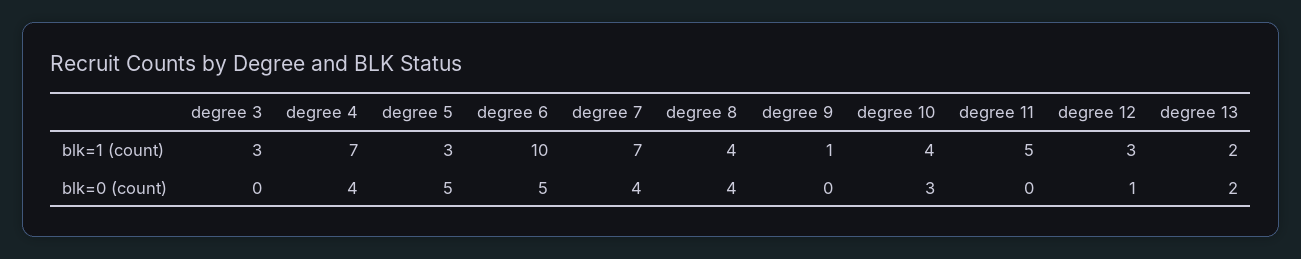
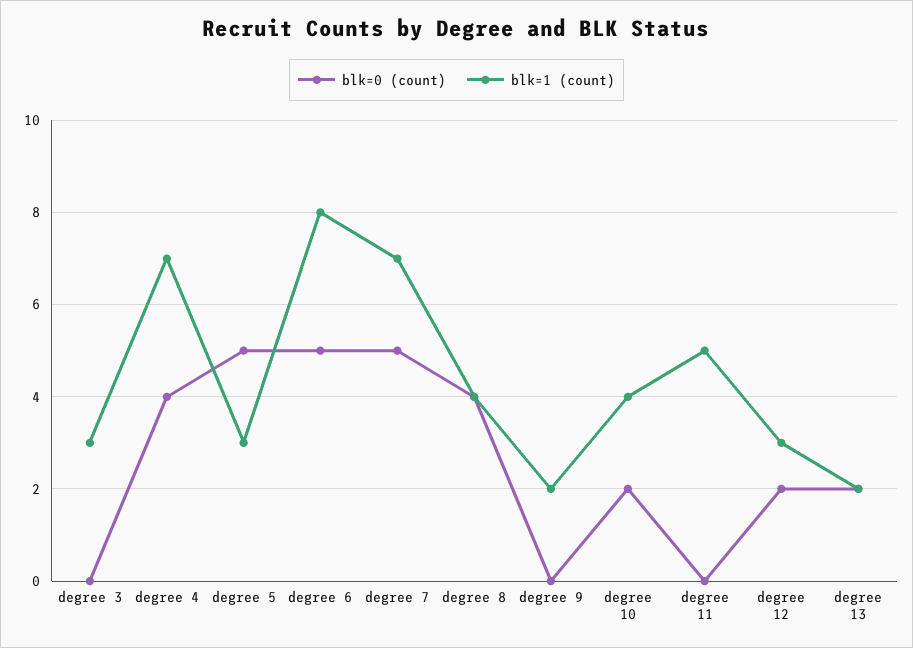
blk=1 (count), degree 6: 10 -> 8
blk=1 (count), degree 9: 1 -> 2
blk=0 (count), degree 7: 4 -> 5
blk=0 (count), degree 10: 3 -> 2
blk=0 (count), degree 12: 1 -> 2

